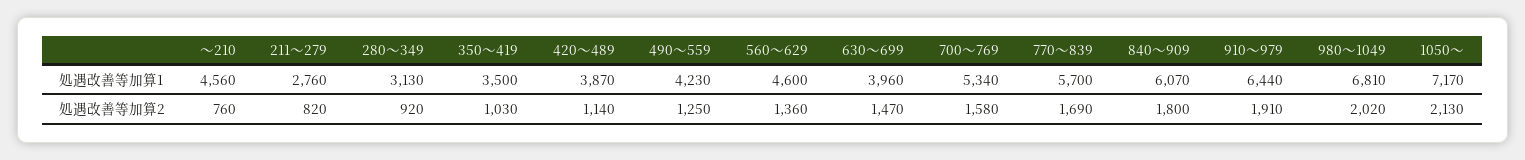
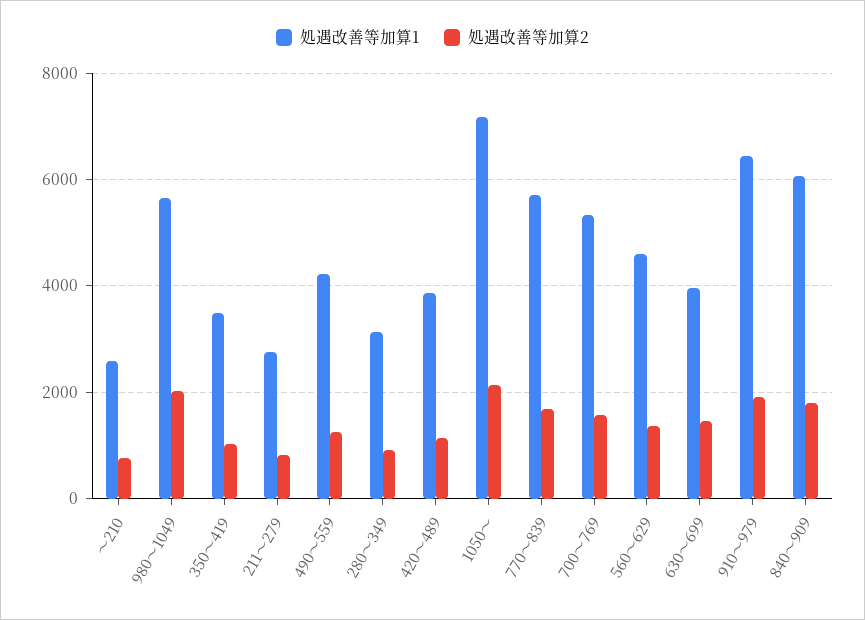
処遇改善等加算1, ～210: 4560 -> 2600
処遇改善等加算1, 980～1049: 6810 -> 5600

